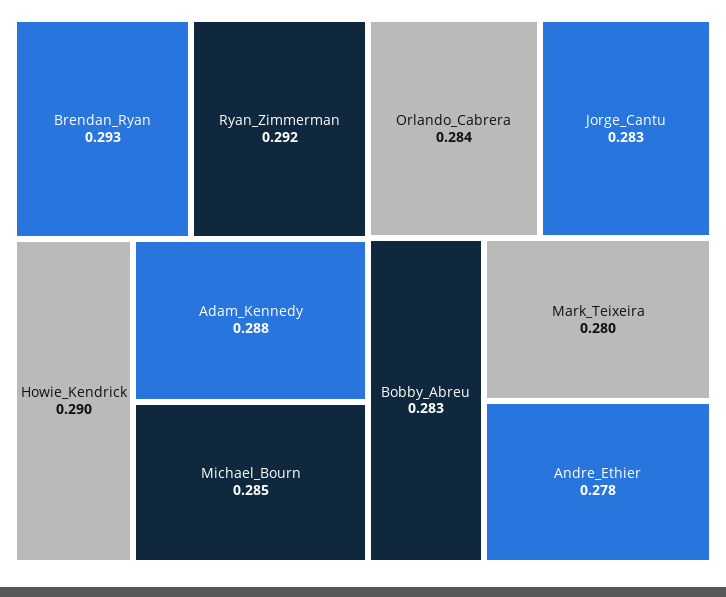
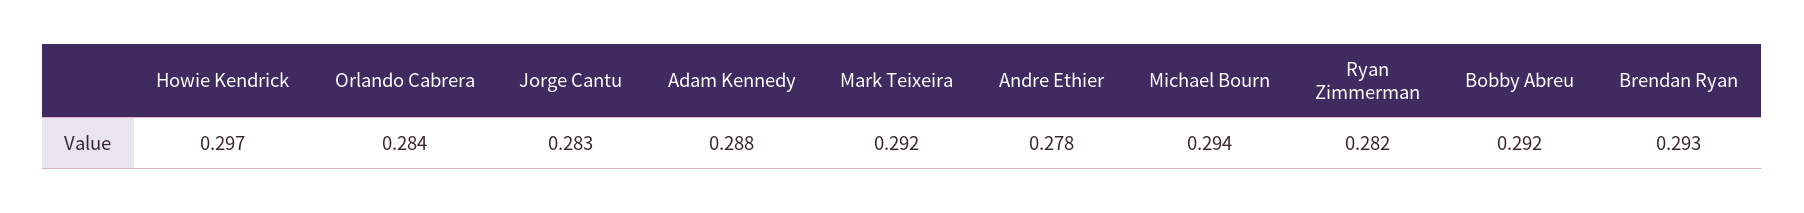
Ryan_Zimmerman: 0.292 -> 0.282
Howie_Kendrick: 0.29 -> 0.297
Michael_Bourn: 0.285 -> 0.294
Bobby_Abreu: 0.283 -> 0.292
Mark_Teixeira: 0.28 -> 0.292

